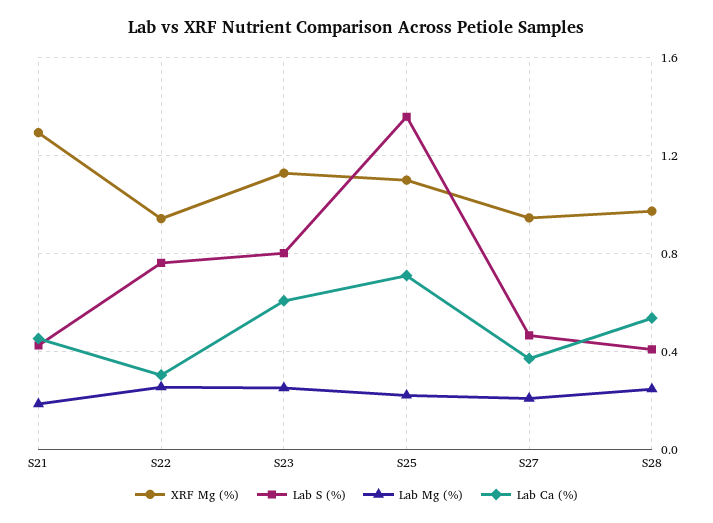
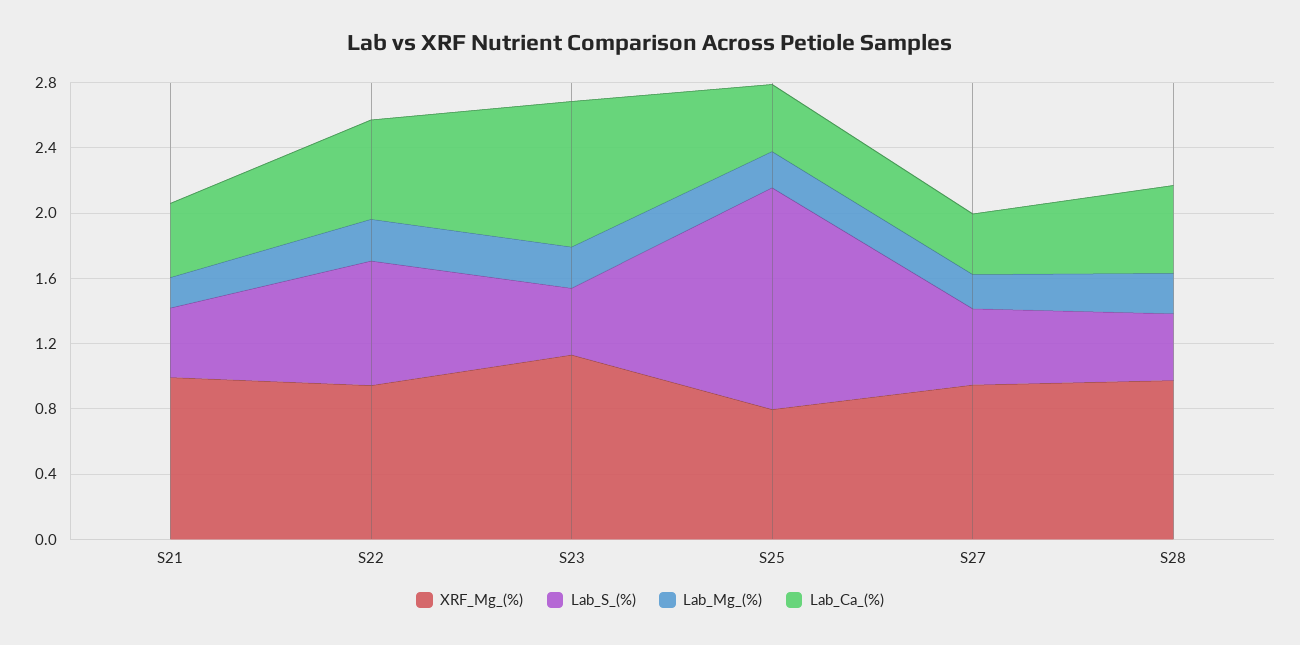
XRF Mg (%), S21: 1.3 -> 1
Lab Ca (%), S22: 0.3 -> 0.6
Lab S (%), S23: 0.8 -> 0.4
Lab Ca (%), S23: 0.6 -> 0.9
XRF Mg (%), S25: 1.1 -> 0.8
Lab Ca (%), S25: 0.7 -> 0.4

